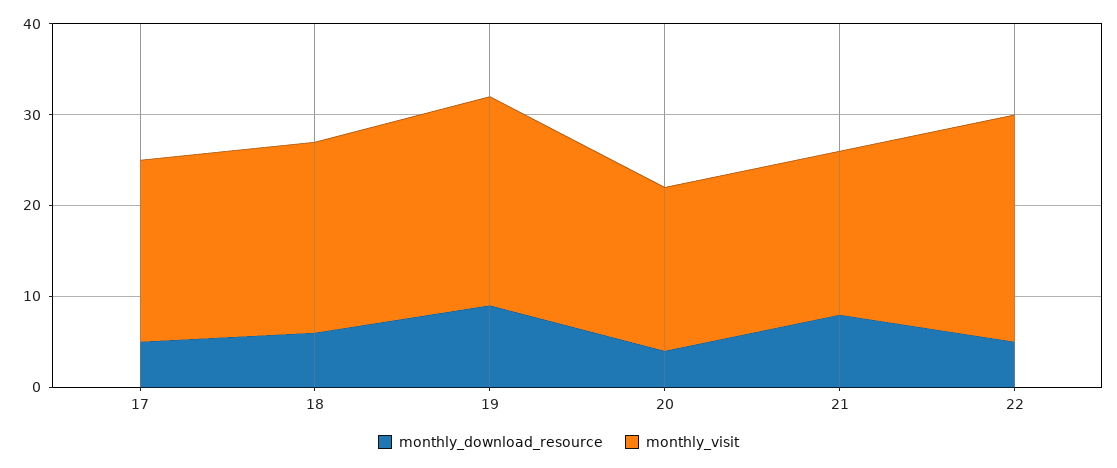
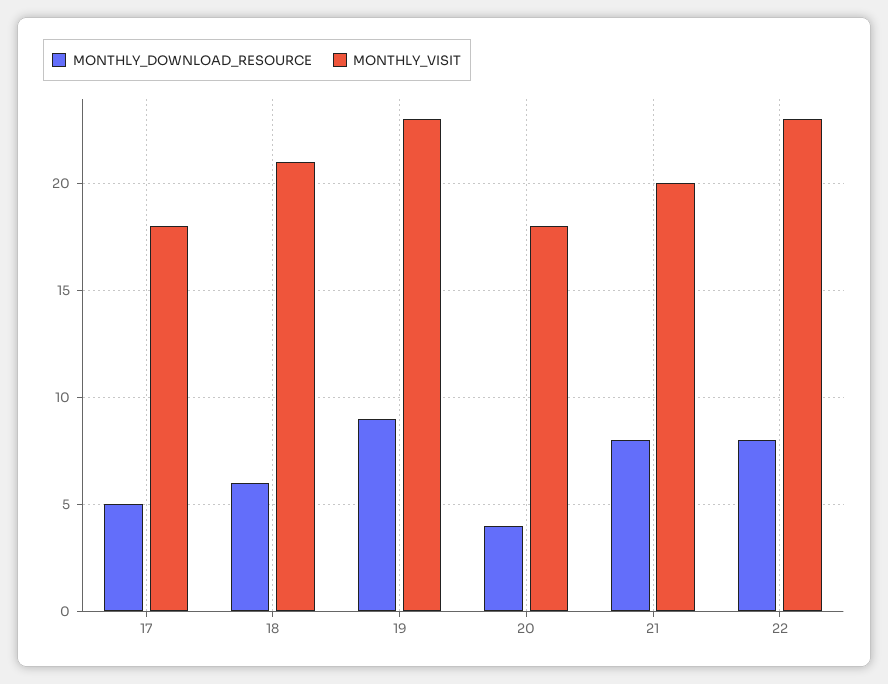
monthly_visit, 17: 20 -> 18
monthly_visit, 21: 18 -> 20
monthly_download_resource, 22: 5 -> 8
monthly_visit, 22: 25 -> 23

